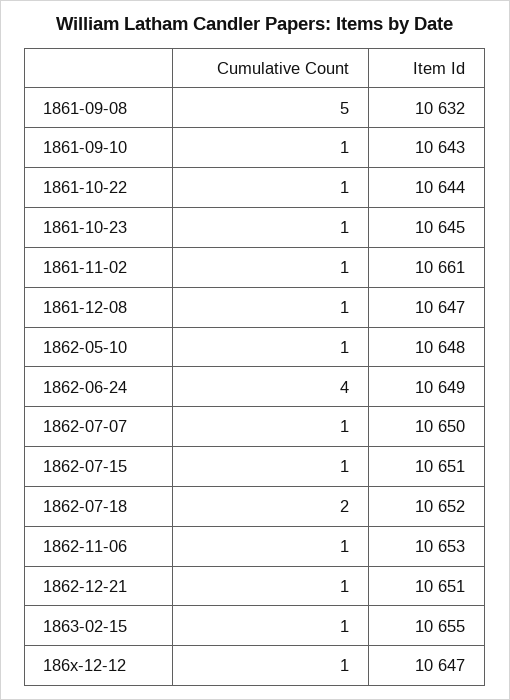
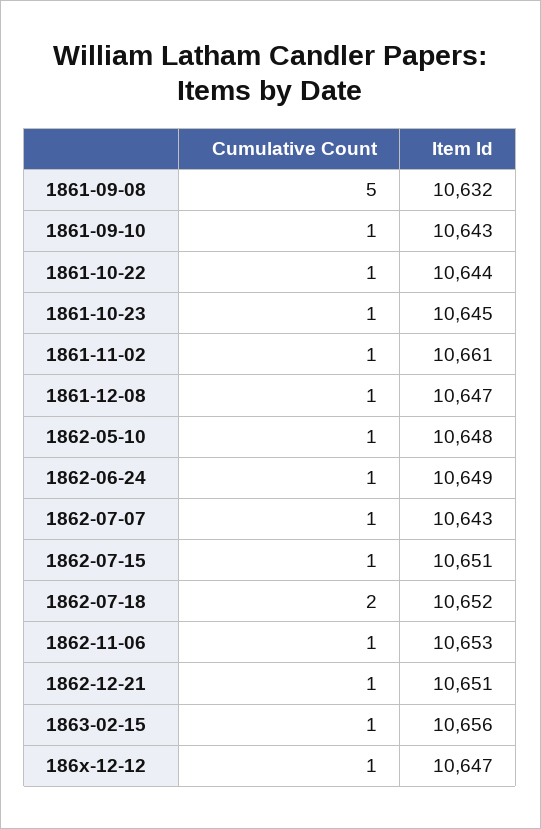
Cumulative Count, 1862-06-24: 4 -> 1
Item Id, 1862-07-07: 10650 -> 10643
Item Id, 1863-02-15: 10655 -> 10656

